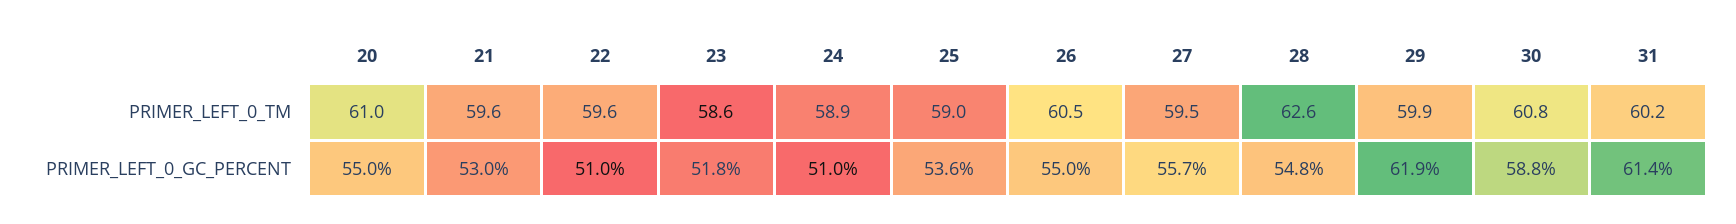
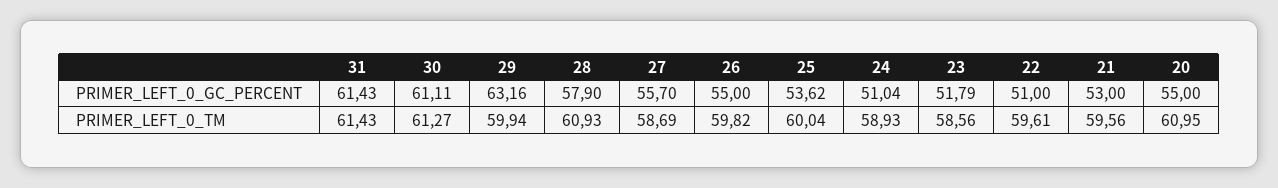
25, PRIMER_LEFT_0_TM: 59 -> 60.04
26, PRIMER_LEFT_0_TM: 60.5 -> 59.82
27, PRIMER_LEFT_0_TM: 59.5 -> 58.69
28, PRIMER_LEFT_0_TM: 62.6 -> 60.93
30, PRIMER_LEFT_0_TM: 60.8 -> 61.27
31, PRIMER_LEFT_0_TM: 60.2 -> 61.43
28, PRIMER_LEFT_0_GC_PERCENT: 54.8 -> 57.9
29, PRIMER_LEFT_0_GC_PERCENT: 61.9 -> 63.16
30, PRIMER_LEFT_0_GC_PERCENT: 58.8 -> 61.11

